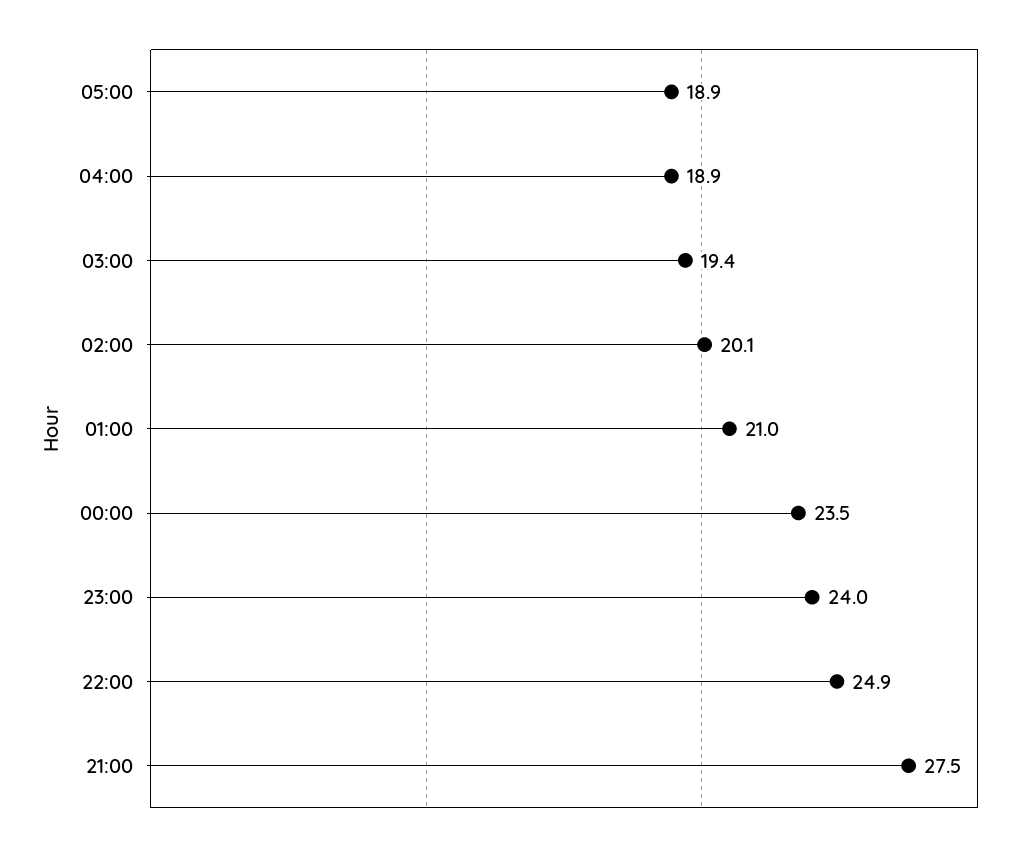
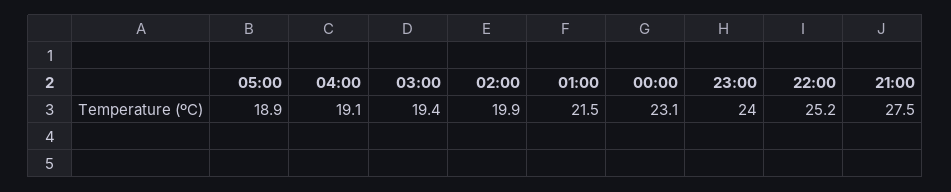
04:00: 18.9 -> 19.1
02:00: 20.1 -> 19.9
01:00: 21 -> 21.5
00:00: 23.5 -> 23.1
22:00: 24.9 -> 25.2

